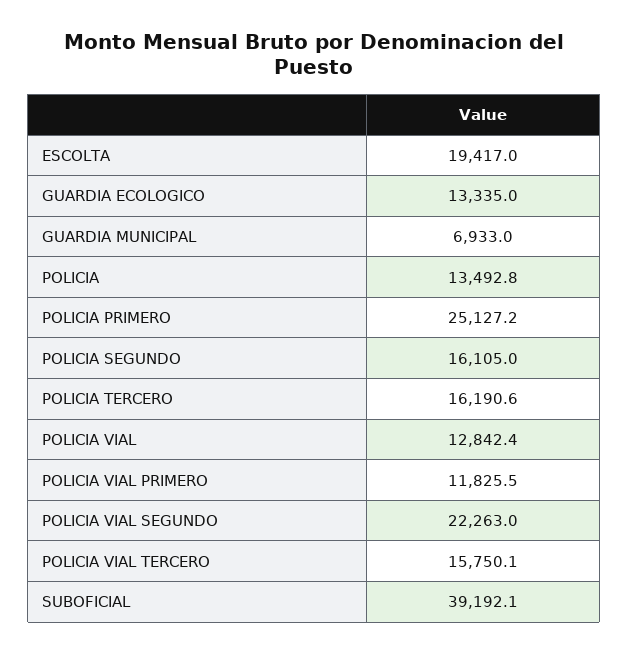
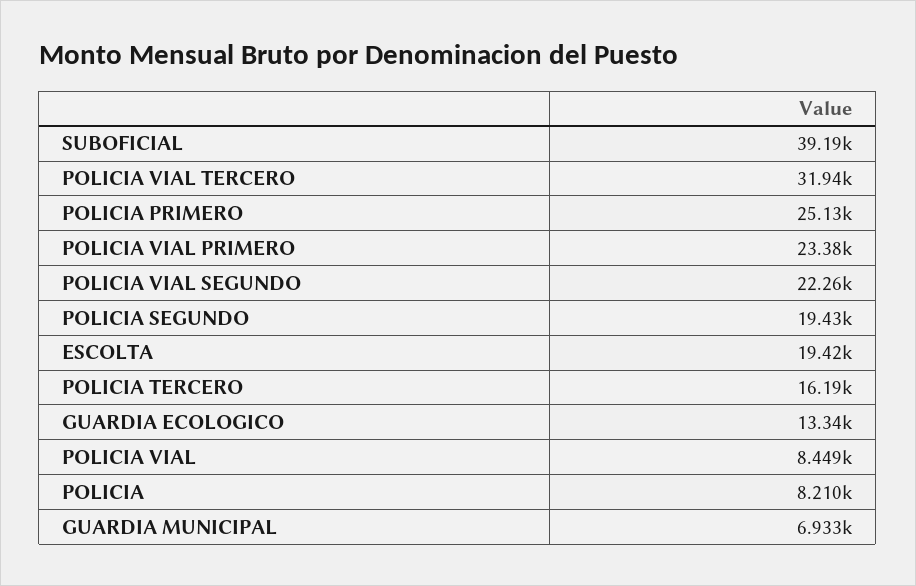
POLICIA: 13492.8 -> 8210
POLICIA SEGUNDO: 16105 -> 19430
POLICIA VIAL: 12842.4 -> 8449
POLICIA VIAL PRIMERO: 11825.5 -> 23380
POLICIA VIAL TERCERO: 15750.1 -> 31940

